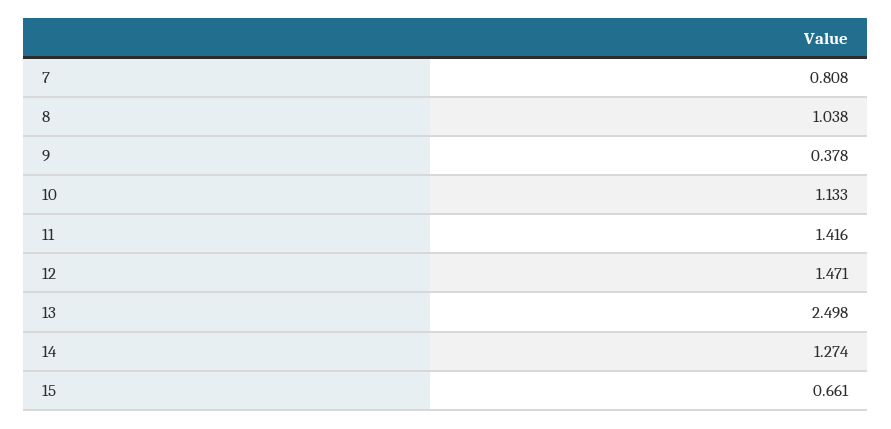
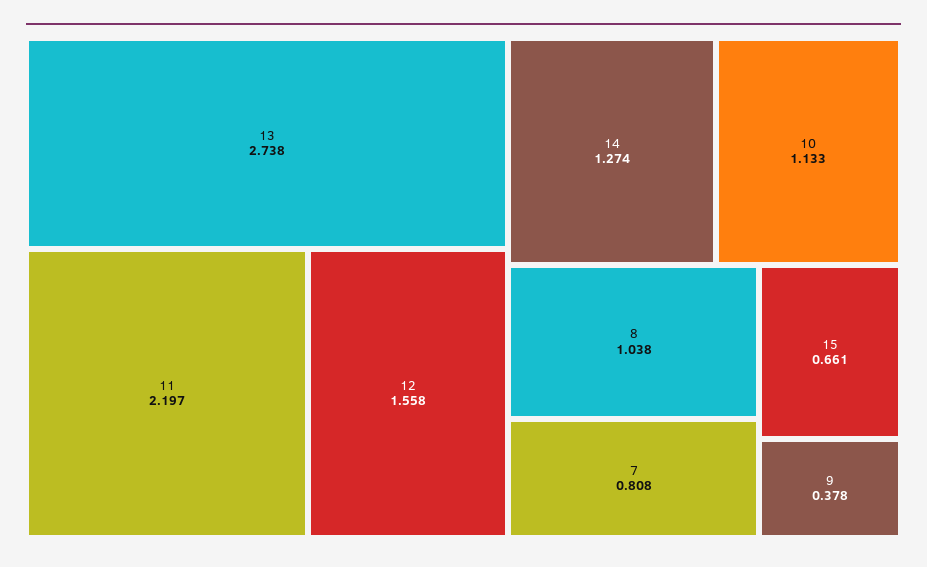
11: 1.416 -> 2.197
12: 1.471 -> 1.558
13: 2.498 -> 2.738

